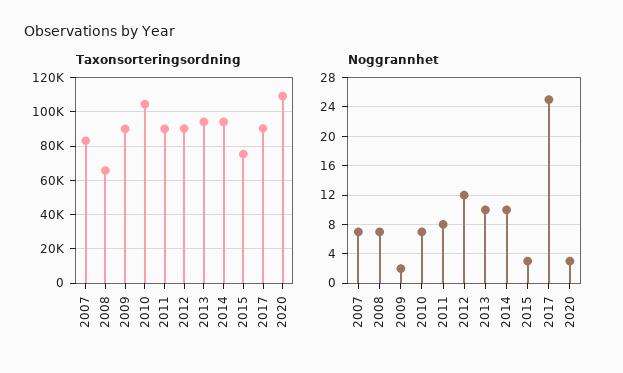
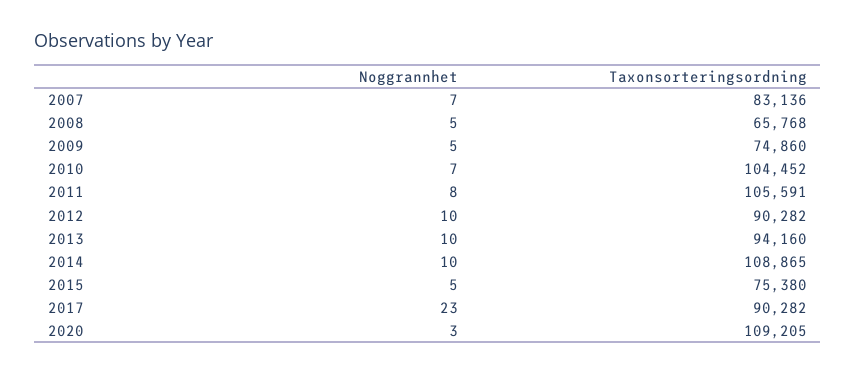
Taxonsorteringsordning, 2009: 90000 -> 74860
Taxonsorteringsordning, 2011: 90000 -> 105591
Taxonsorteringsordning, 2014: 95000 -> 108865
Noggrannhet, 2008: 7 -> 5
Noggrannhet, 2009: 2 -> 5
Noggrannhet, 2012: 12 -> 10
Noggrannhet, 2015: 3 -> 5
Noggrannhet, 2017: 25 -> 23

